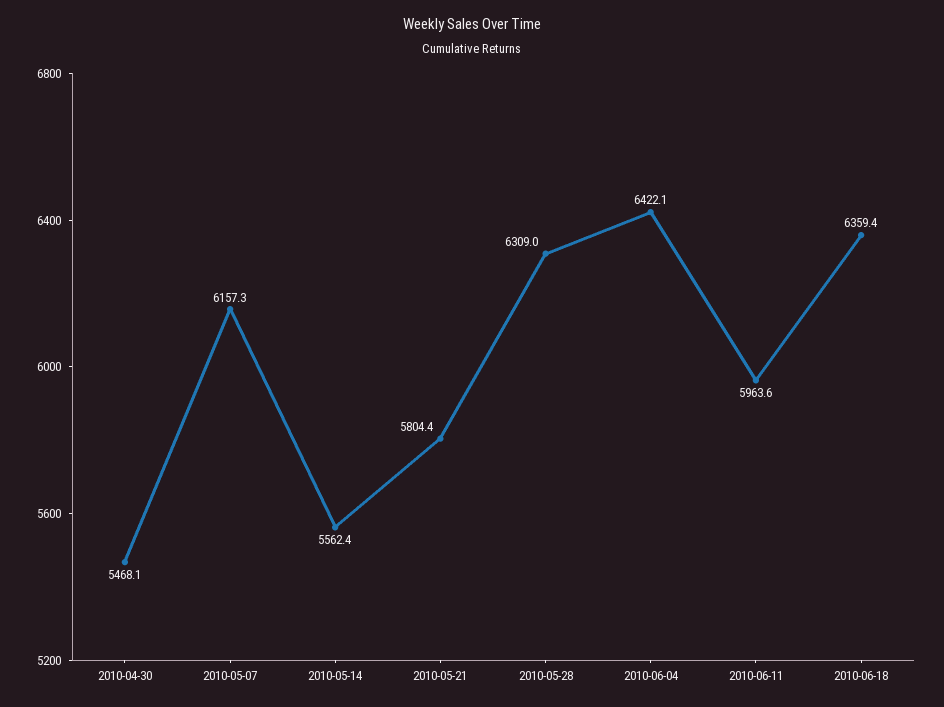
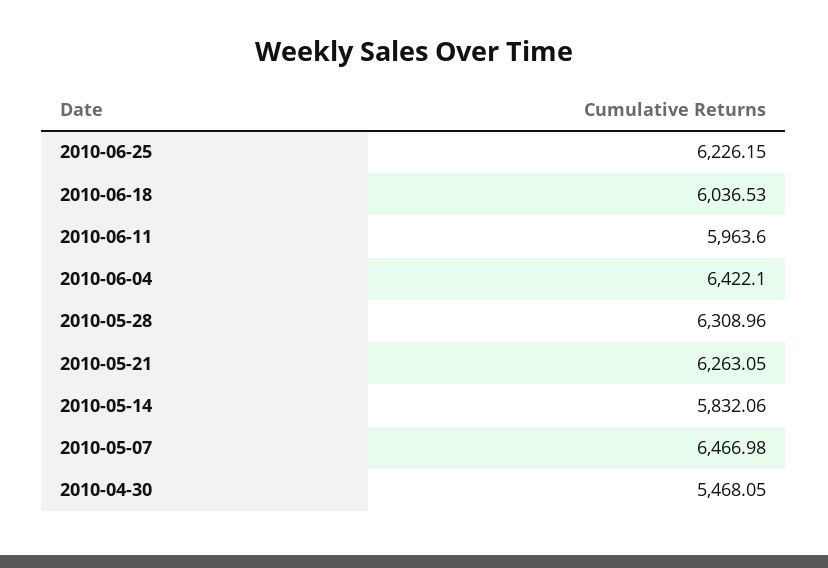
2010-05-07: 6157.3 -> 6466.98
2010-05-14: 5562.4 -> 5832.06
2010-05-21: 5804.4 -> 6263.05
2010-06-18: 6359.4 -> 6036.53
2010-06-25: none -> 6226.15

